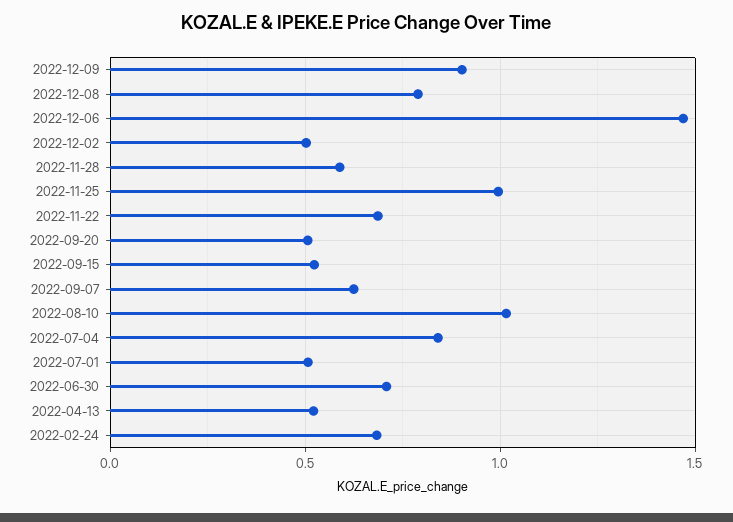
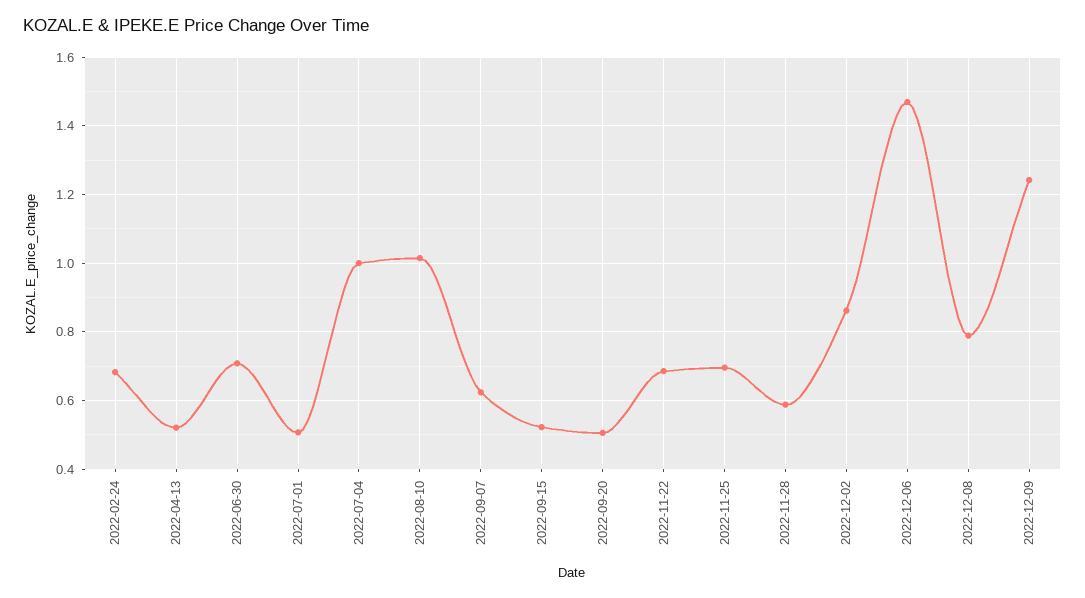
2022-12-09: 0.9 -> 1.24
2022-12-02: 0.5 -> 0.86
2022-11-25: 1 -> 0.7
2022-07-04: 0.85 -> 1

